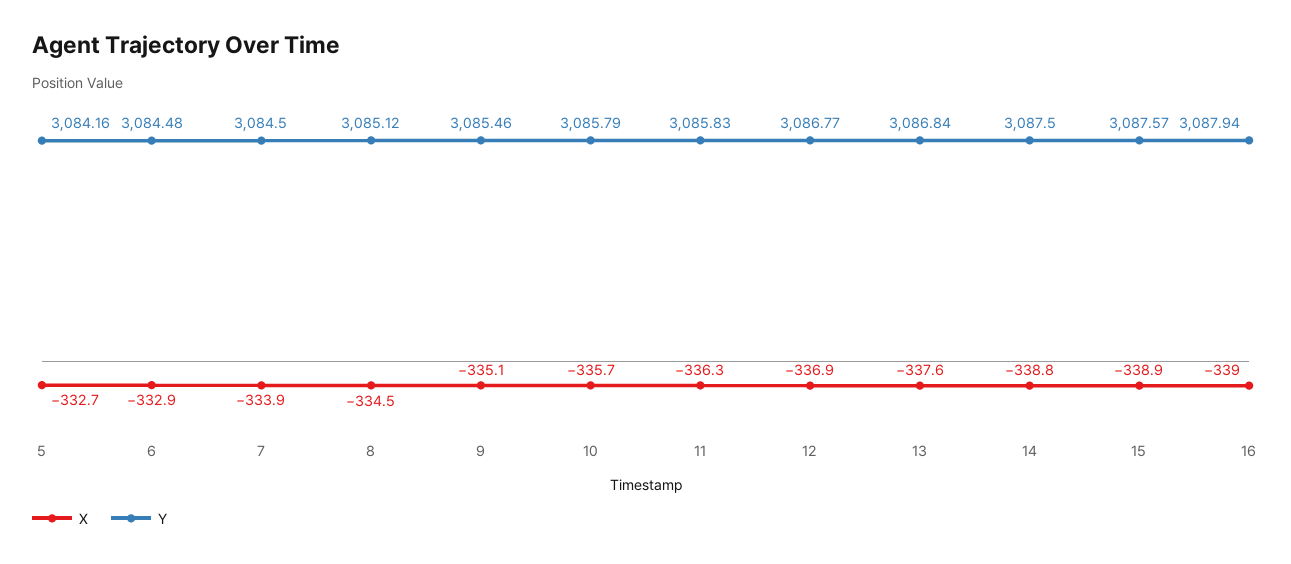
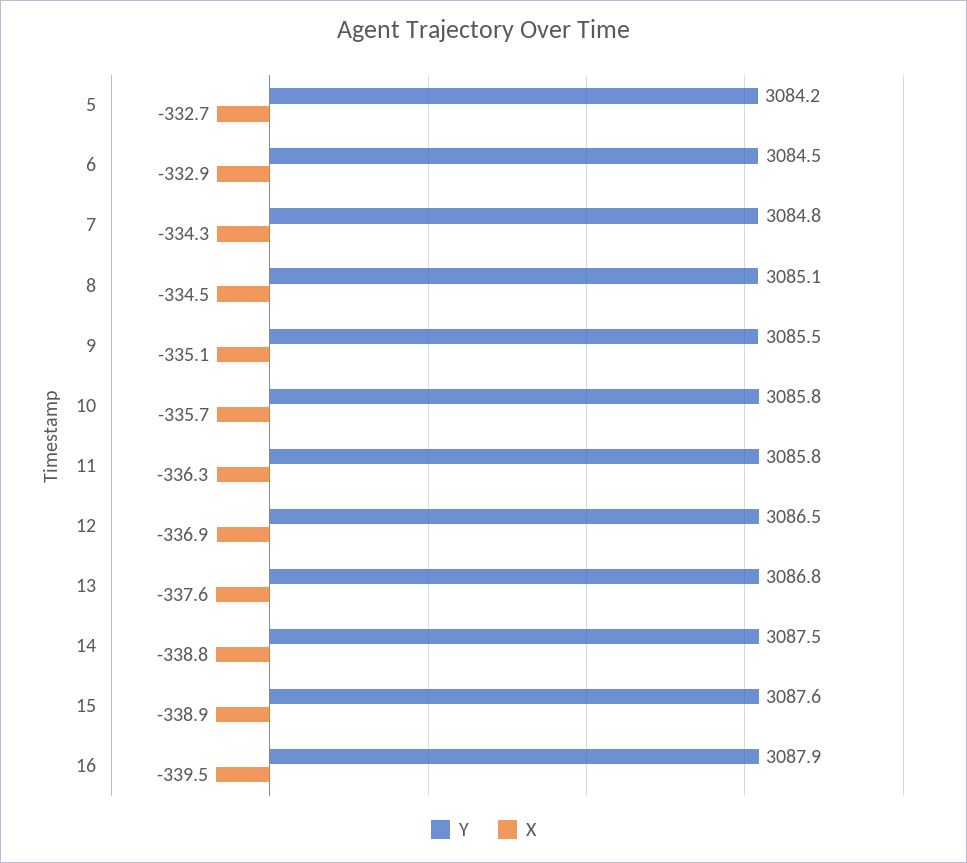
X, 7: -333.9 -> -334.3
Y, 7: 3084.5 -> 3084.8
Y, 12: 3086.77 -> 3086.5
X, 16: -339 -> -339.5

